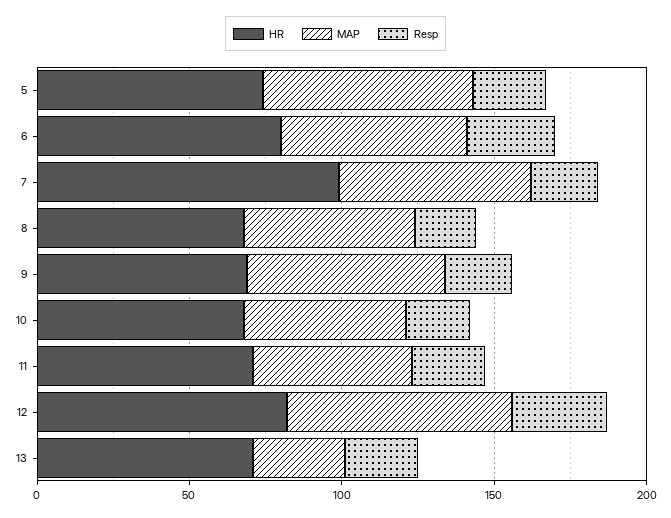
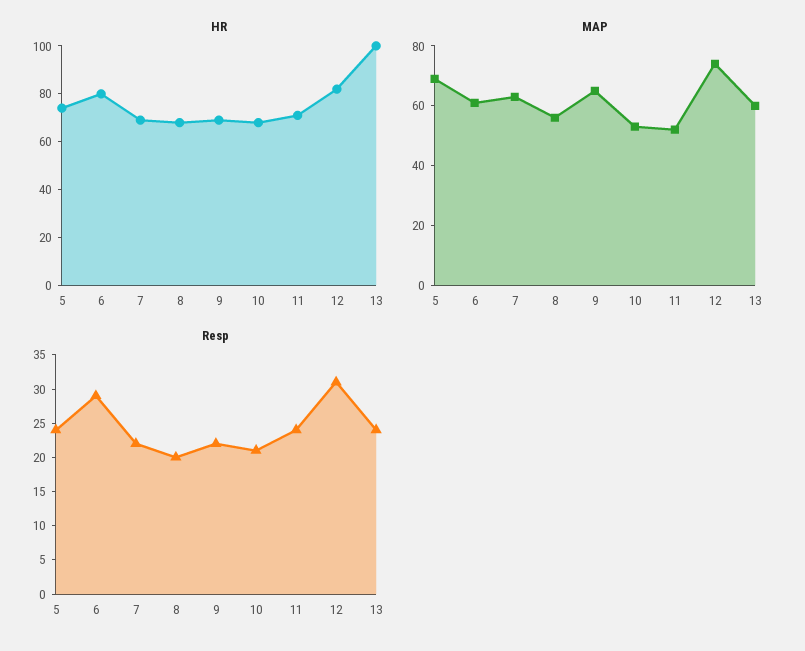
HR, 7: 100 -> 70
HR, 13: 70 -> 100
MAP, 13: 30 -> 60

